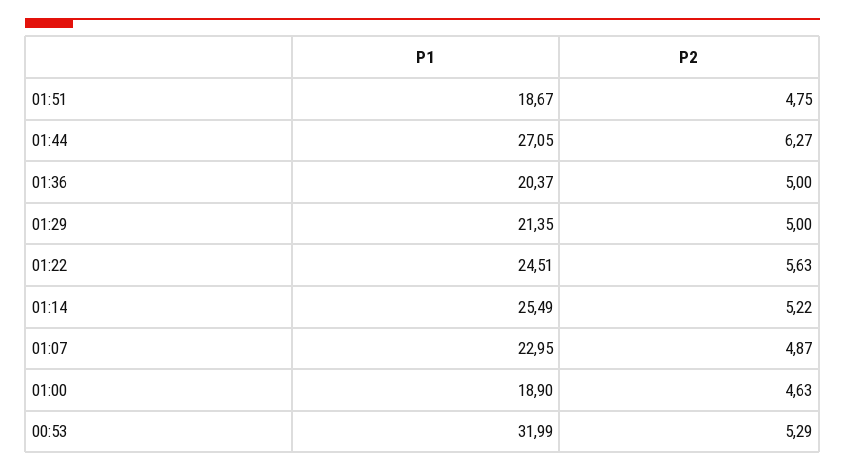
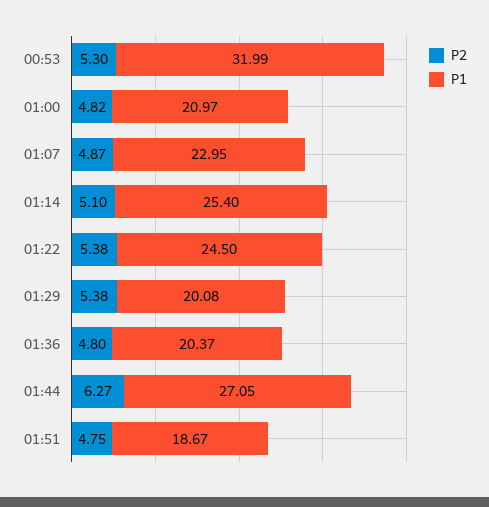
P2, 01:36: 5 -> 4.8
P1, 01:29: 21.35 -> 20.08
P2, 01:29: 5 -> 5.38
P1, 01:22: 24.51 -> 24.5
P2, 01:22: 5.63 -> 5.38
P1, 01:14: 25.49 -> 25.4
P2, 01:14: 5.22 -> 5.1
P1, 01:00: 18.9 -> 20.97
P2, 01:00: 4.63 -> 4.82
P2, 00:53: 5.29 -> 5.3

